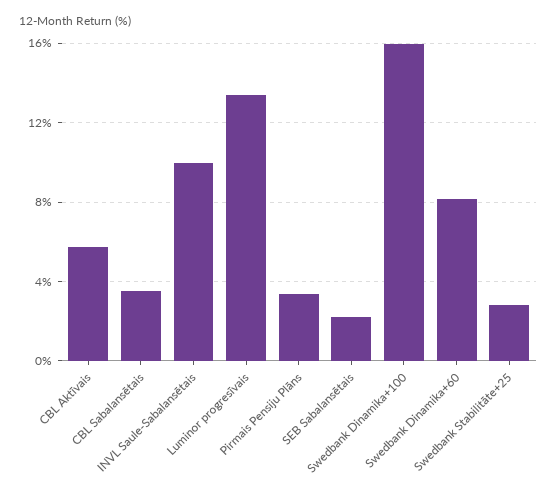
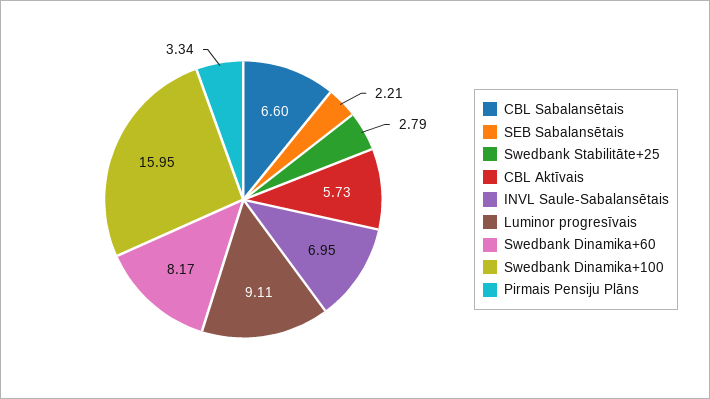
CBL Sabalansētais: 3.5 -> 6.6
INVL Saule-Sabalansētais: 10 -> 6.95
Luminor progresīvais: 13.5 -> 9.11

